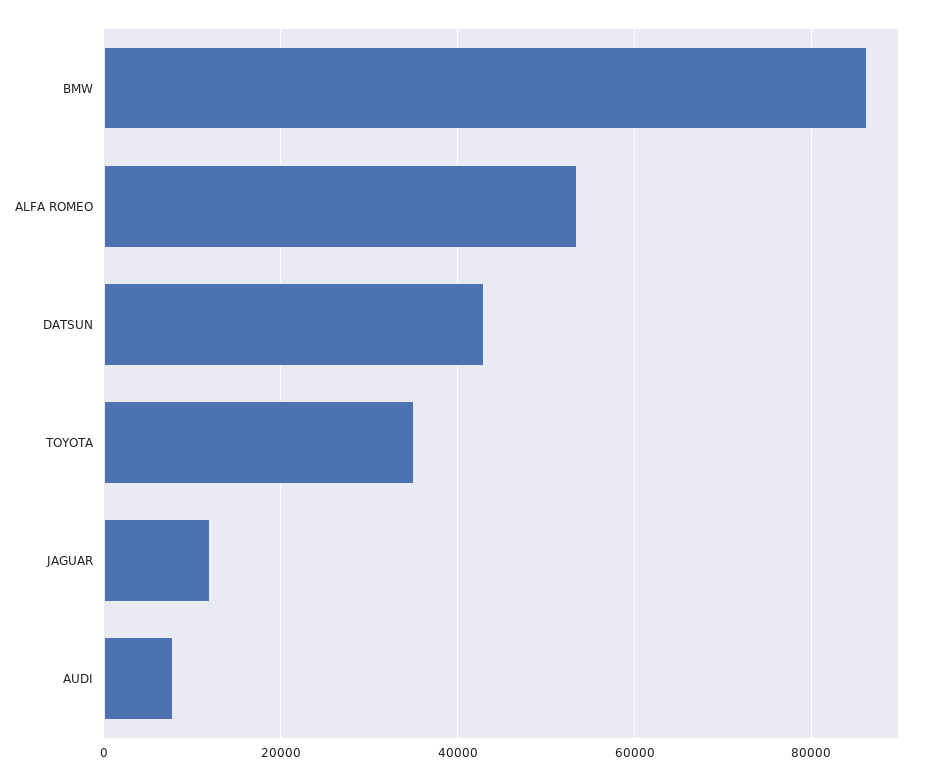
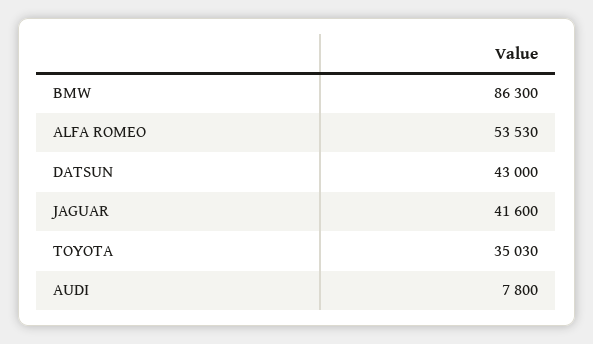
JAGUAR: 12000 -> 41600

